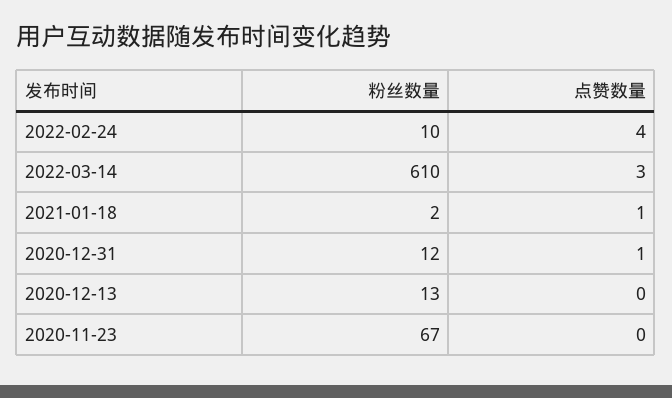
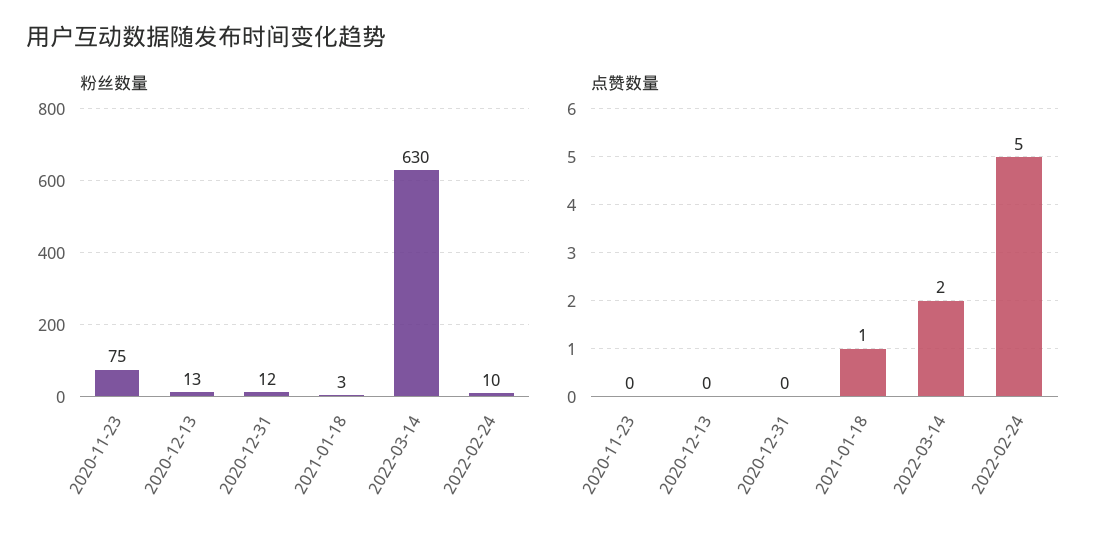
点赞数量, 2022-02-24: 4 -> 5
粉丝数量, 2022-03-14: 610 -> 630
点赞数量, 2022-03-14: 3 -> 2
粉丝数量, 2021-01-18: 2 -> 3
点赞数量, 2020-12-31: 1 -> 0
粉丝数量, 2020-11-23: 67 -> 75

